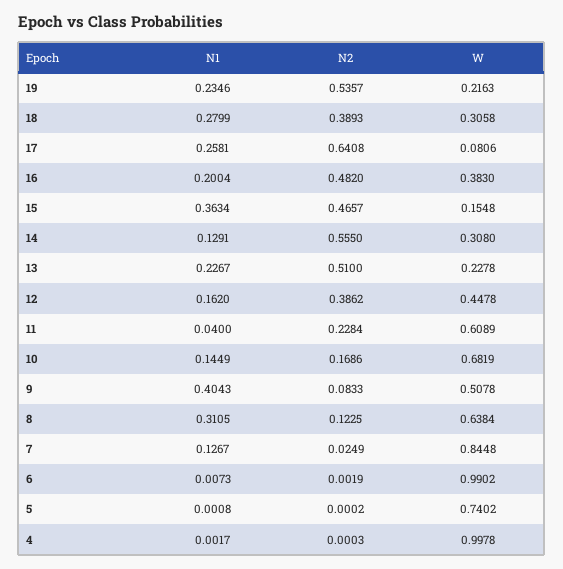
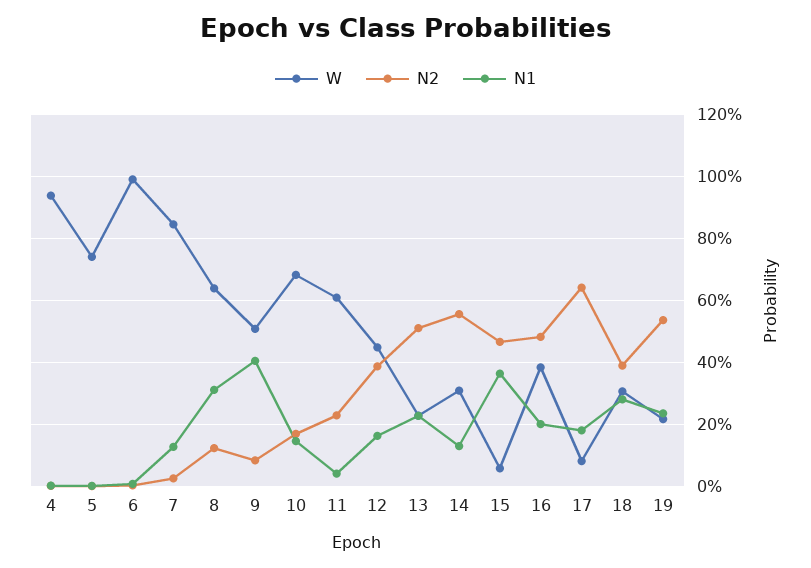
N1, 17: 0.2581 -> 0.18
W, 15: 0.1548 -> 0.06
W, 4: 0.9978 -> 0.94

